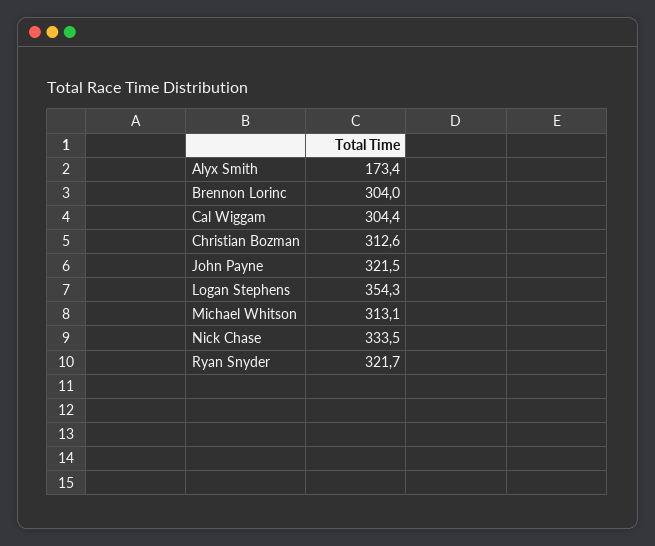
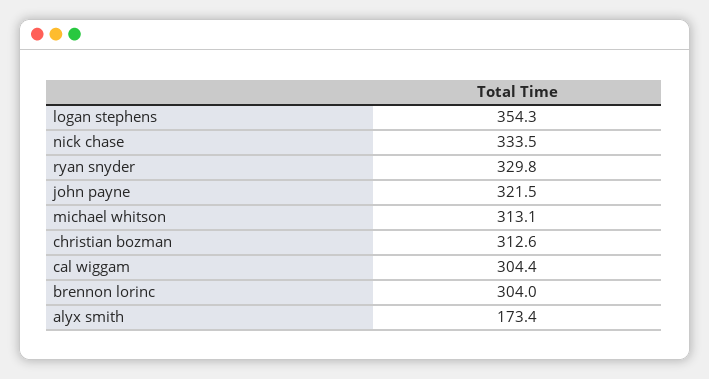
Ryan Snyder: 321.7 -> 329.8

